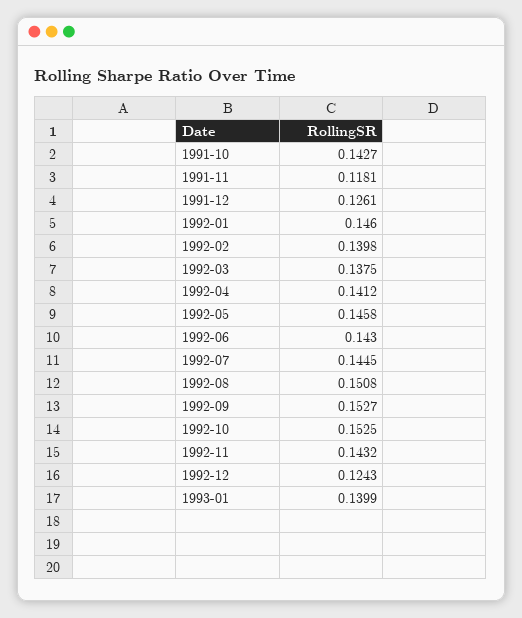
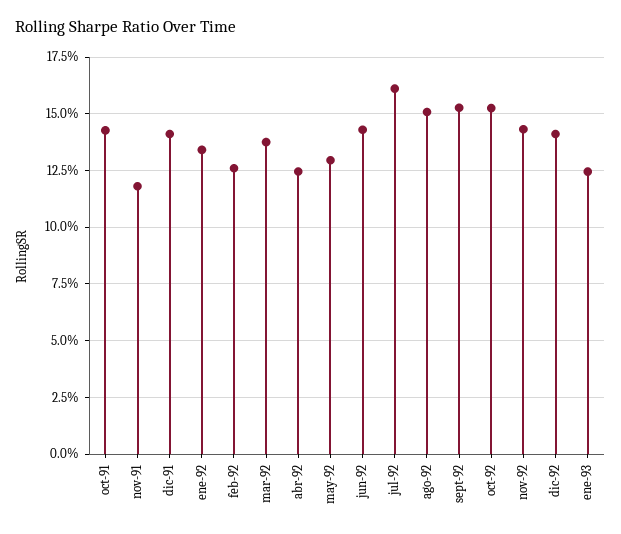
1991-12: 0.1261 -> 0.14
1992-01: 0.146 -> 0.135
1992-02: 0.1398 -> 0.125
1992-04: 0.1412 -> 0.125
1992-05: 0.1458 -> 0.13
1992-07: 0.1445 -> 0.16
1992-12: 0.1243 -> 0.14
1993-01: 0.1399 -> 0.125

